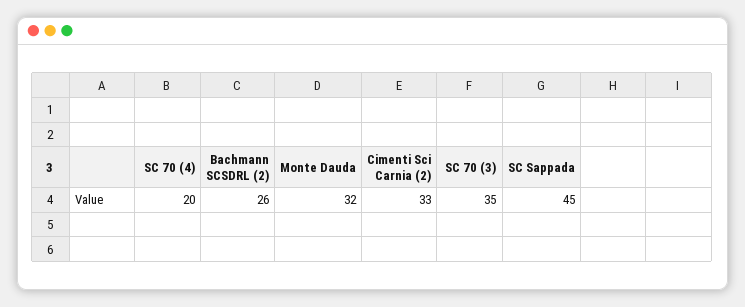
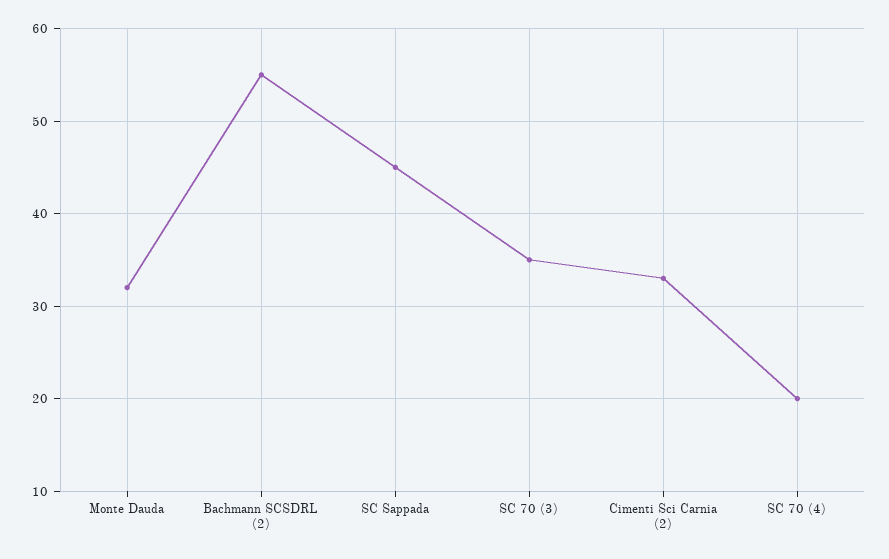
Bachmann SCSDRL (2): 26 -> 55

